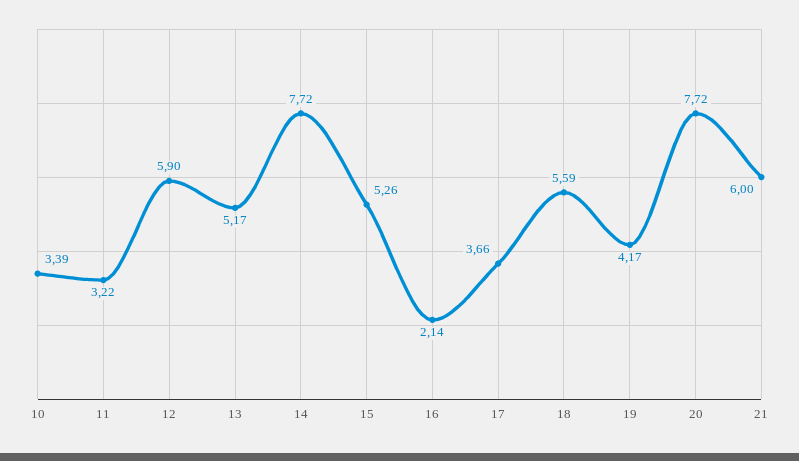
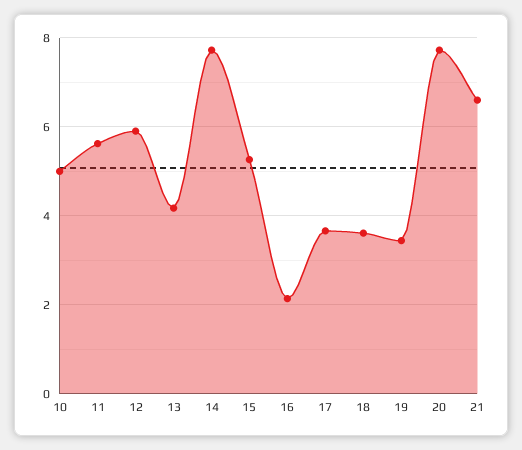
10: 3.39 -> 5
11: 3.22 -> 5.6
13: 5.17 -> 4.2
18: 5.59 -> 3.6
19: 4.17 -> 3.4
21: 6 -> 6.6

